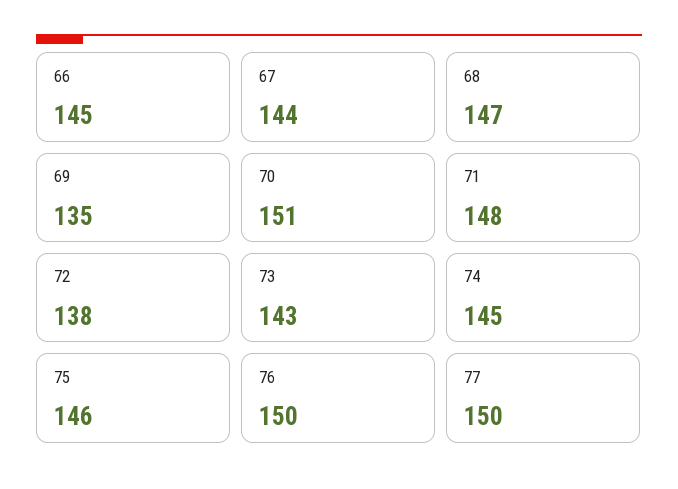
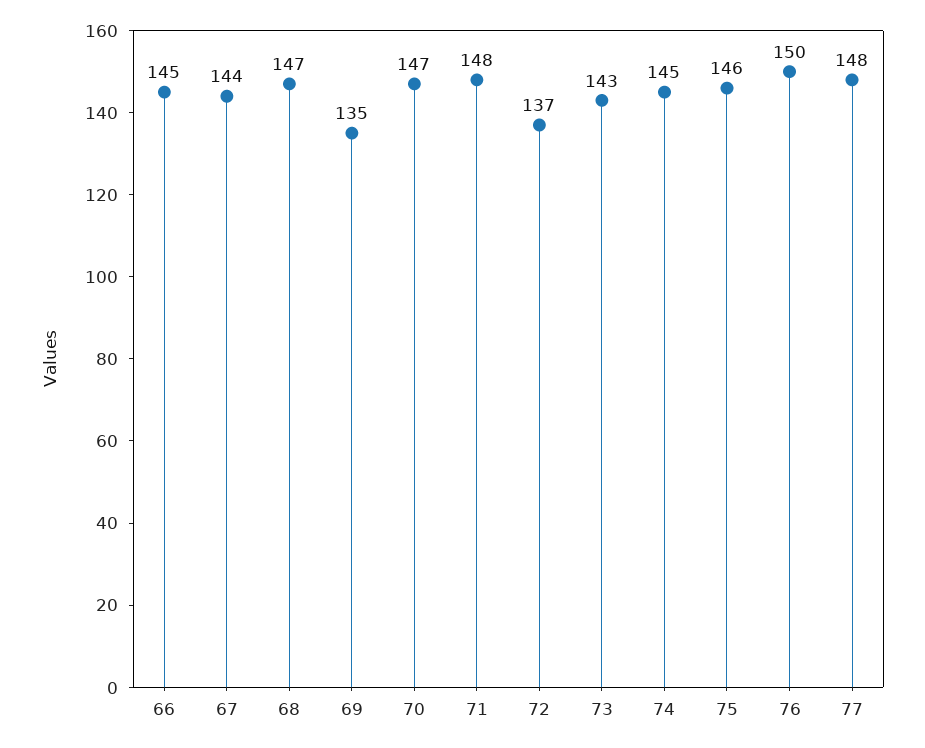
70: 151 -> 147
72: 138 -> 137
77: 150 -> 148

